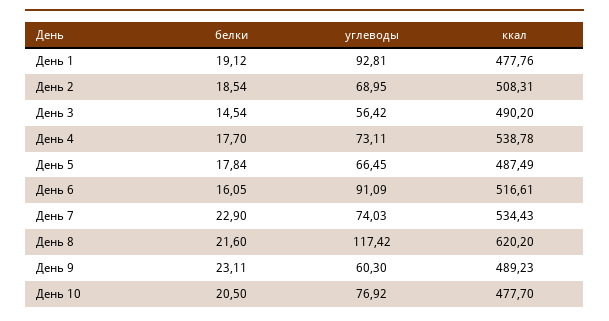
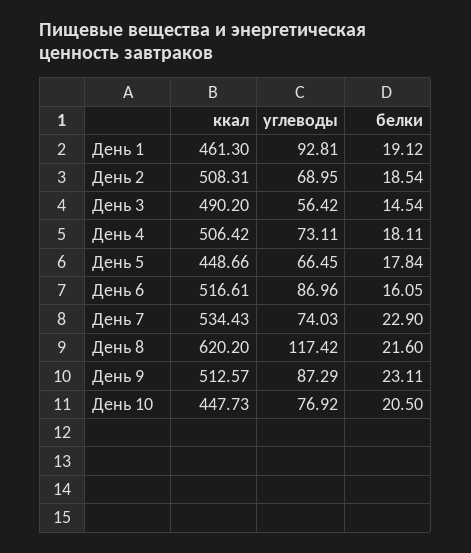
ккал, День 1: 477.76 -> 461.3
белки, День 4: 17.7 -> 18.11
ккал, День 4: 538.78 -> 506.42
ккал, День 5: 487.49 -> 448.66
углеводы, День 6: 91.09 -> 86.96
углеводы, День 9: 60.3 -> 87.29
ккал, День 9: 489.23 -> 512.57
ккал, День 10: 477.7 -> 447.73

